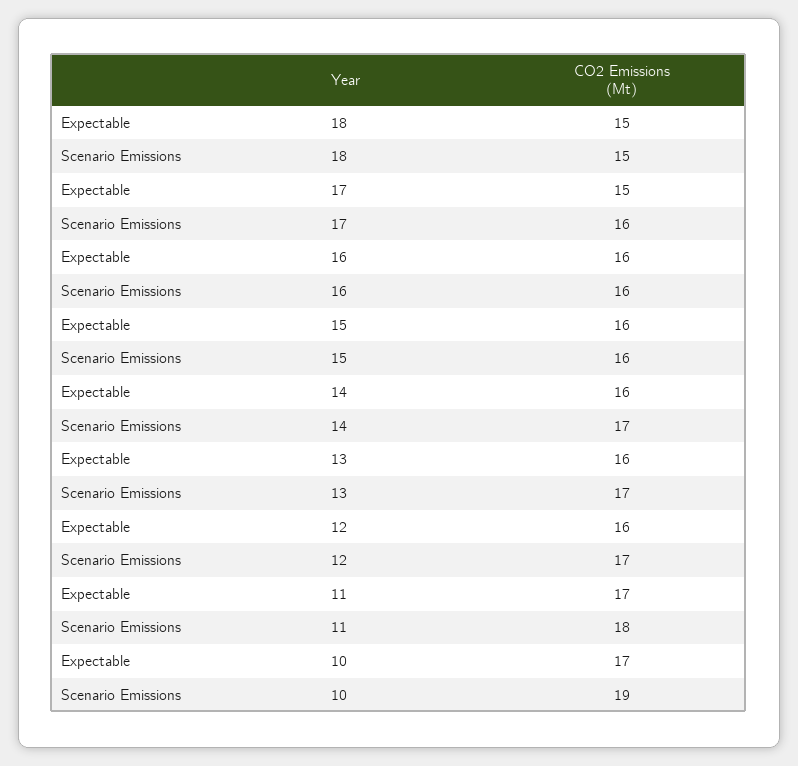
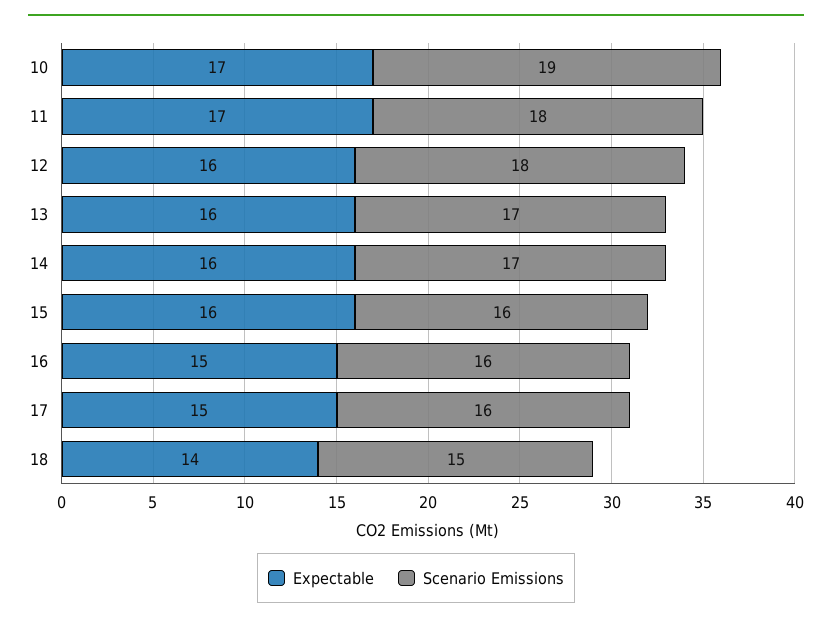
Expectable, 18: 15 -> 14
Expectable, 16: 16 -> 15
Scenario Emissions, 12: 17 -> 18

